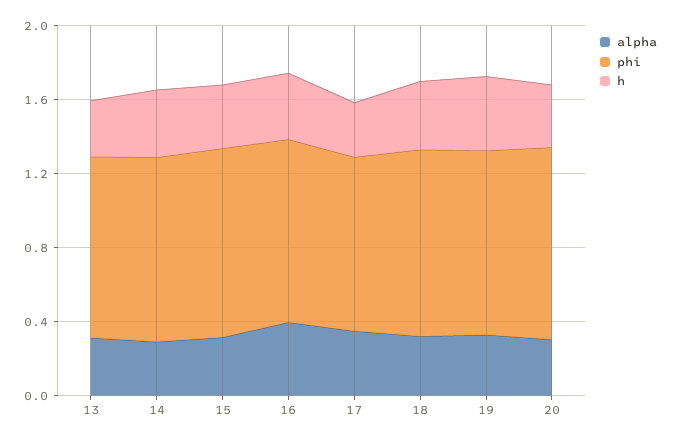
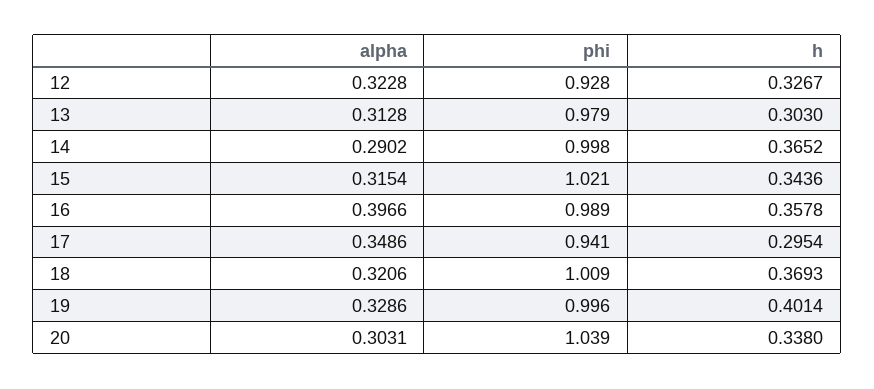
alpha, 12: none -> 0.3228
phi, 12: none -> 0.928
h, 12: none -> 0.3267

